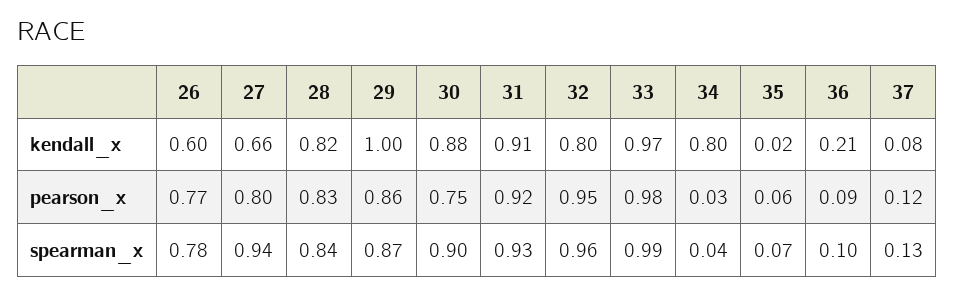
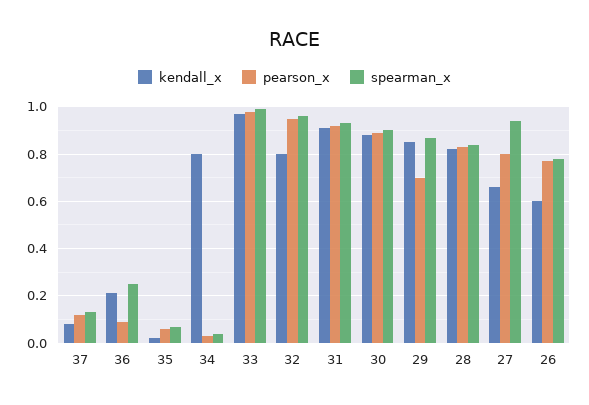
kendall_x, 29: 1 -> 0.85
pearson_x, 29: 0.86 -> 0.7
pearson_x, 30: 0.75 -> 0.9
spearman_x, 36: 0.1 -> 0.25

